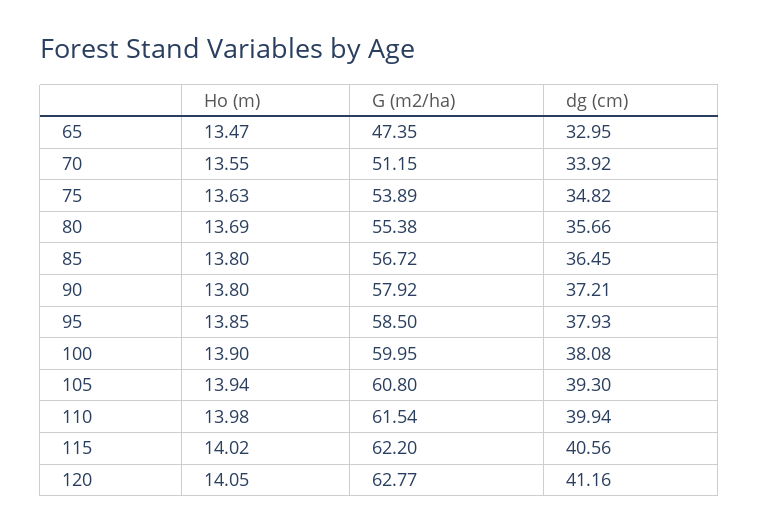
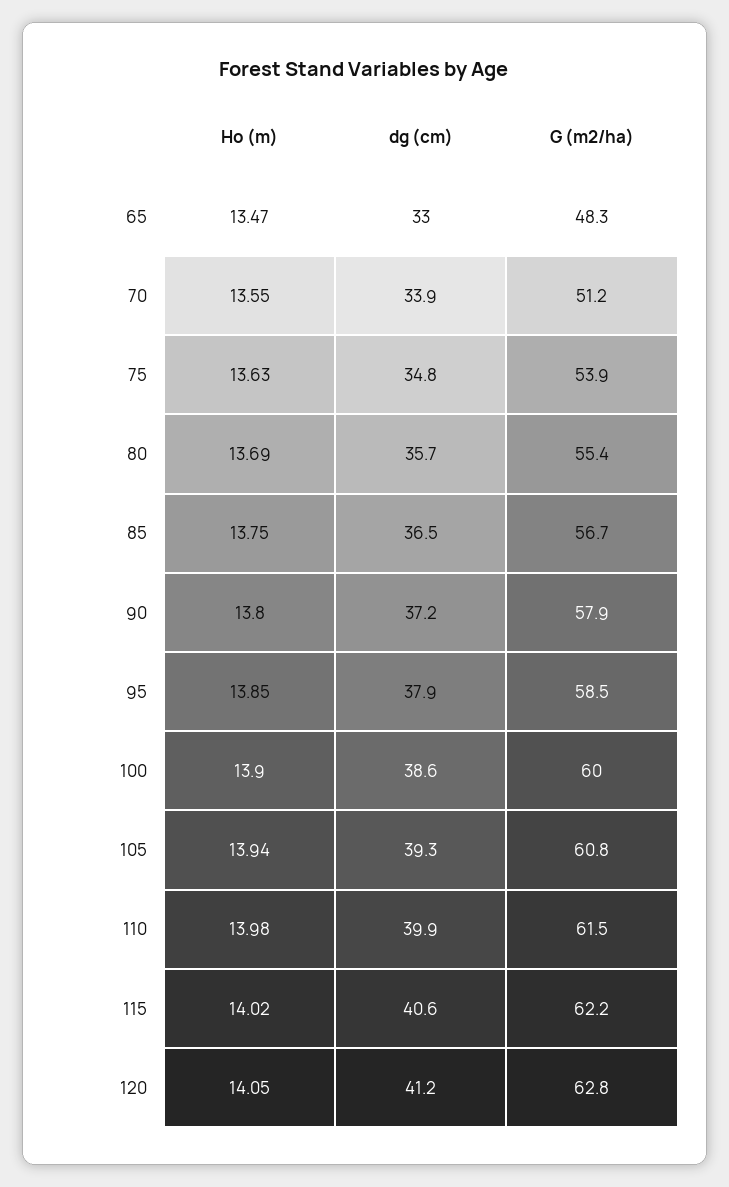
G (m2/ha), 65: 47.35 -> 48.3
Ho (m), 85: 13.8 -> 13.75
dg (cm), 100: 38.08 -> 38.6

